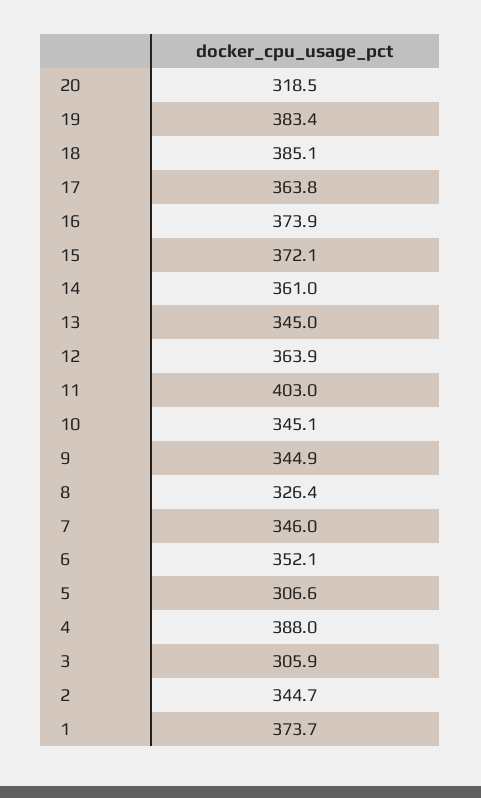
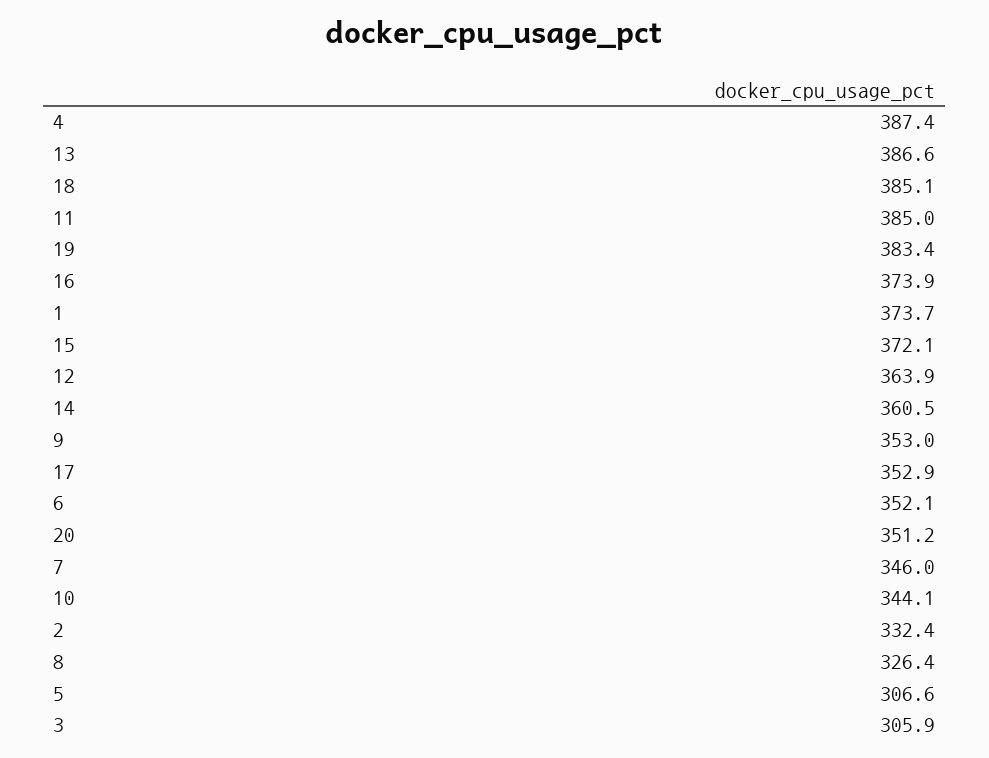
20: 318.5 -> 351.2
17: 363.8 -> 352.9
14: 361 -> 360.5
13: 345 -> 386.6
11: 403 -> 385
10: 345.1 -> 344.1
9: 344.9 -> 353
4: 388 -> 387.4
2: 344.7 -> 332.4

